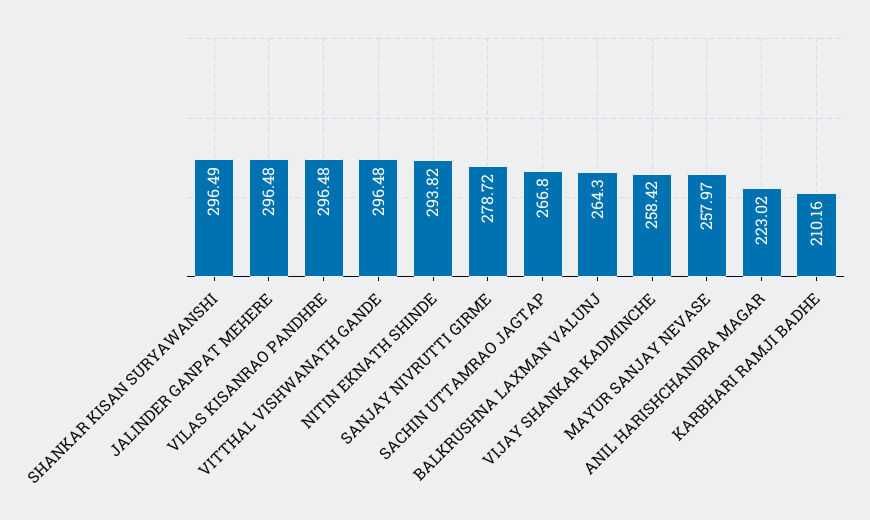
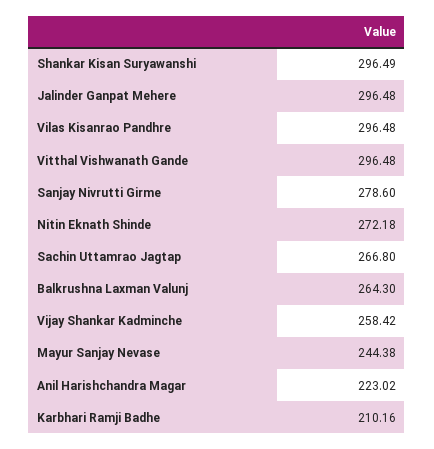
NITIN EKNATH SHINDE: 293.82 -> 272.18
SANJAY NIVRUTTI GIRME: 278.72 -> 278.6
MAYUR SANJAY NEVASE: 257.97 -> 244.38

